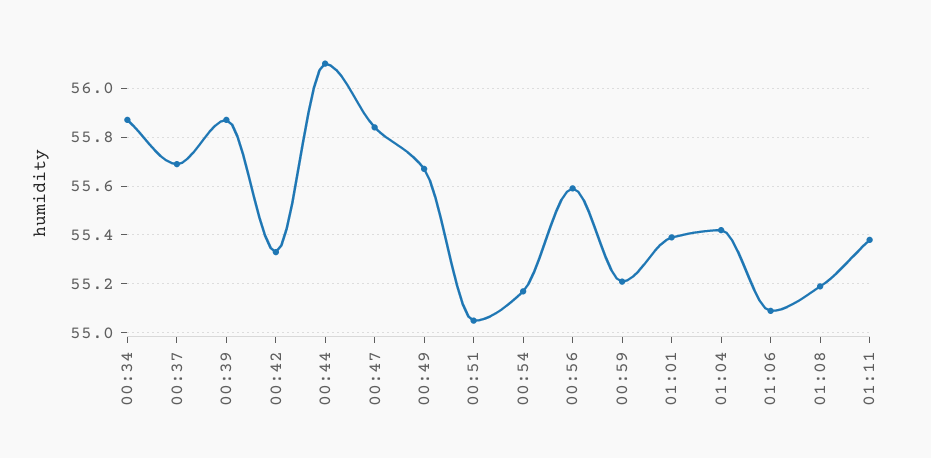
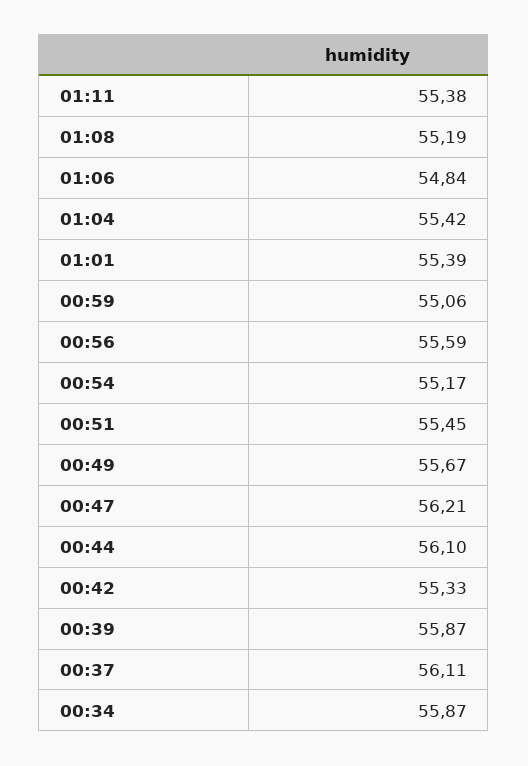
00:37: 55.7 -> 56.11
00:47: 55.85 -> 56.21
00:51: 55.05 -> 55.45
00:59: 55.2 -> 55.06
01:06: 55.1 -> 54.84

